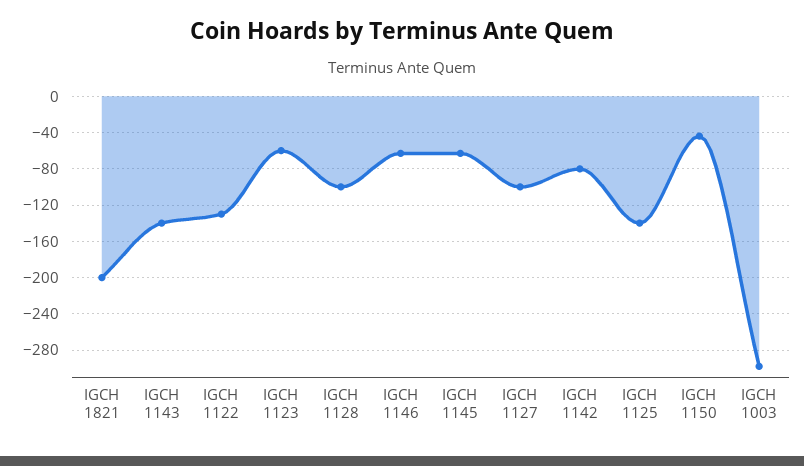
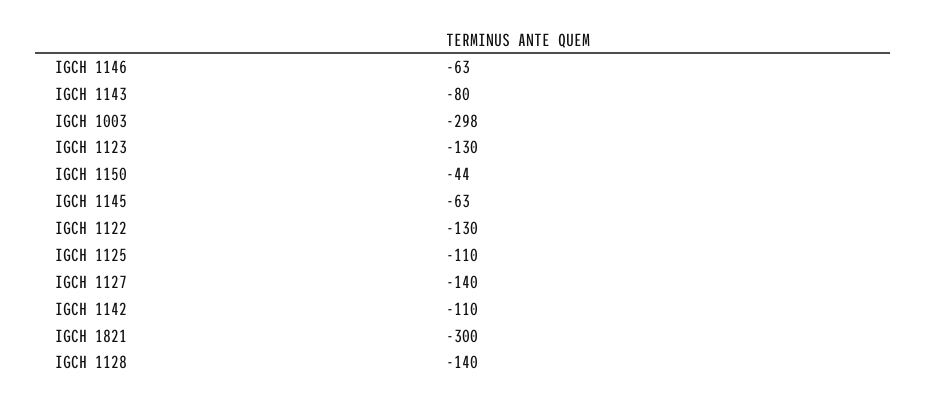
IGCH 1821: -200 -> -300
IGCH 1143: -140 -> -80
IGCH 1123: -60 -> -130
IGCH 1128: -100 -> -140
IGCH 1127: -100 -> -140
IGCH 1142: -80 -> -110
IGCH 1125: -140 -> -110

